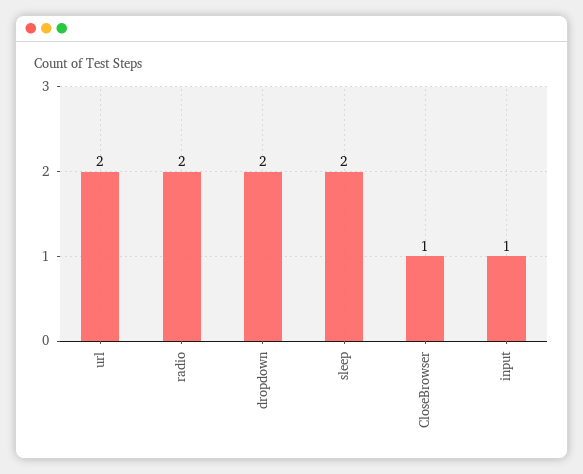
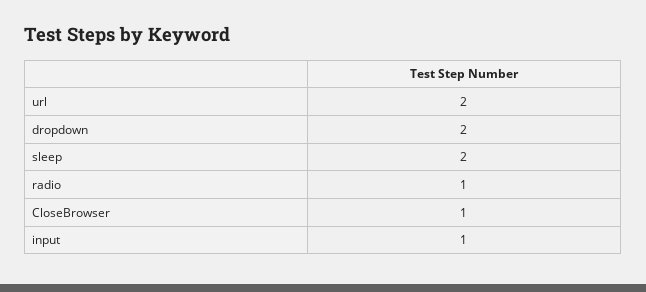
radio: 2 -> 1

